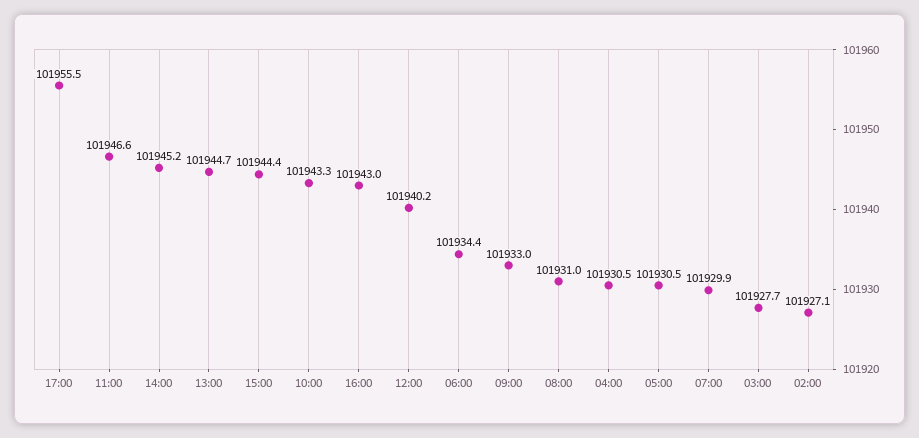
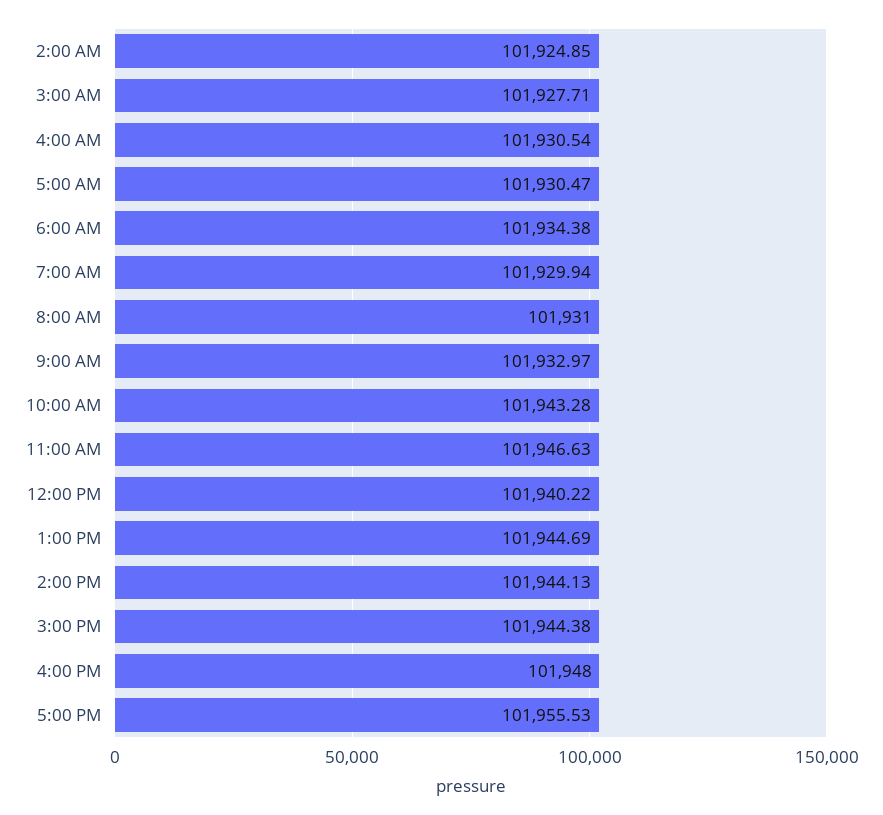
14:00: 101945.2 -> 101944.13
16:00: 101943 -> 101948
02:00: 101927.1 -> 101924.85

